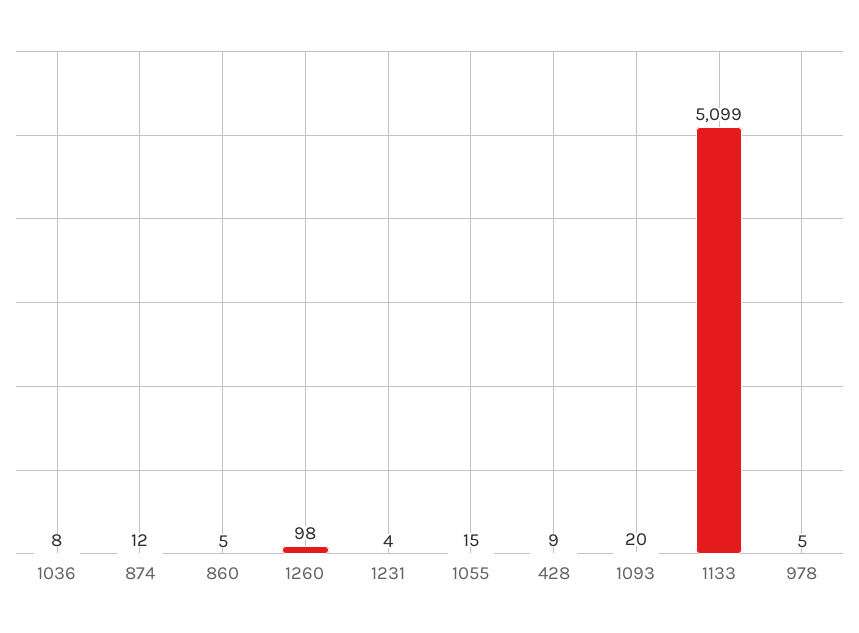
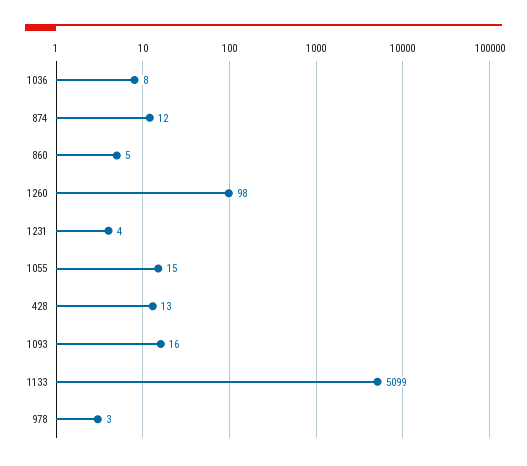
428: 9 -> 13
1093: 20 -> 16
978: 5 -> 3

